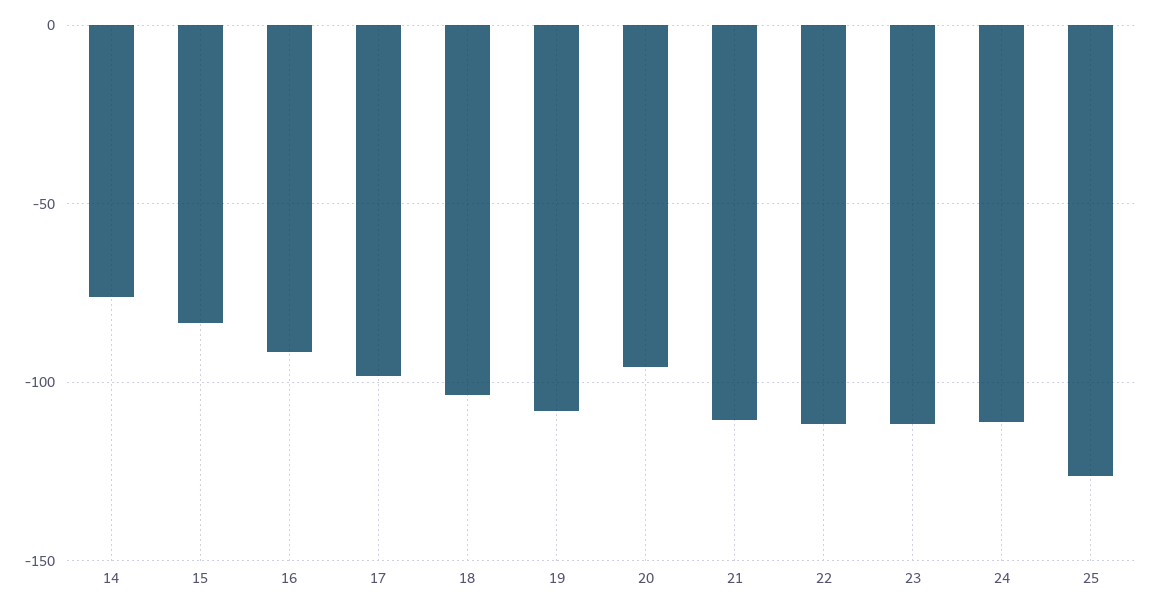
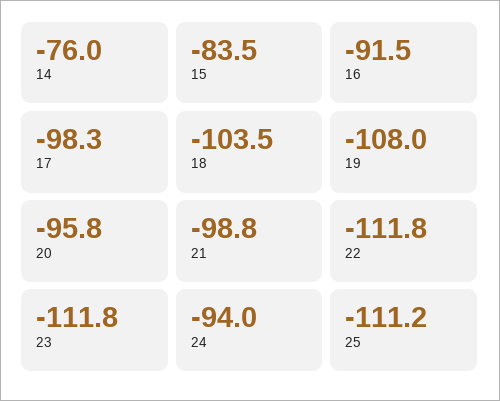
21: -110 -> -98.8
24: -110 -> -94
25: -125 -> -111.2

